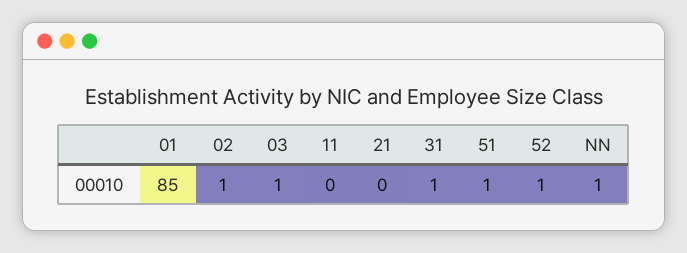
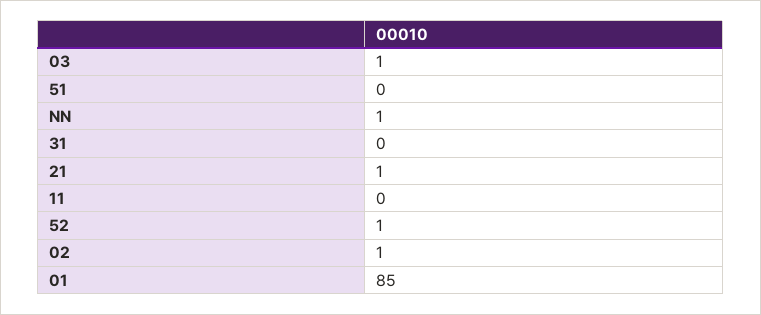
21: 0 -> 1
31: 1 -> 0
51: 1 -> 0

